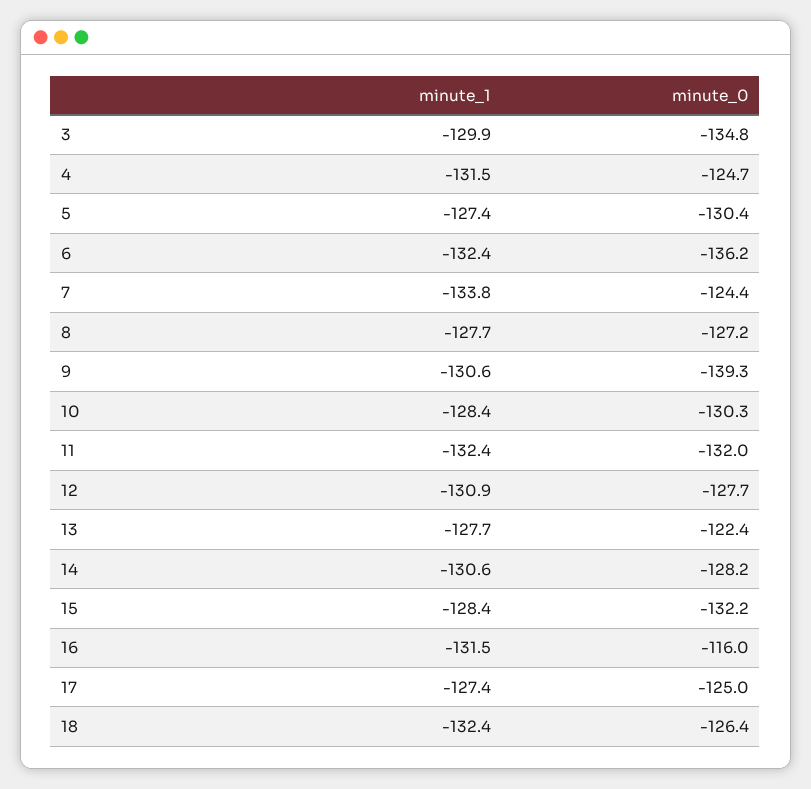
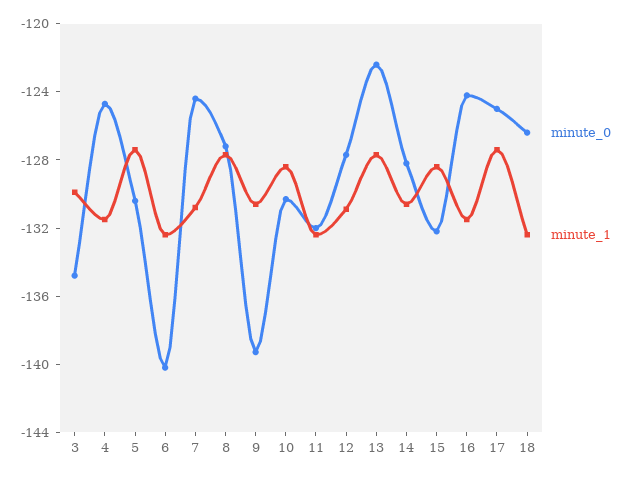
minute_0, 6: -136.2 -> -140
minute_1, 7: -133.8 -> -131
minute_0, 16: -116 -> -124

